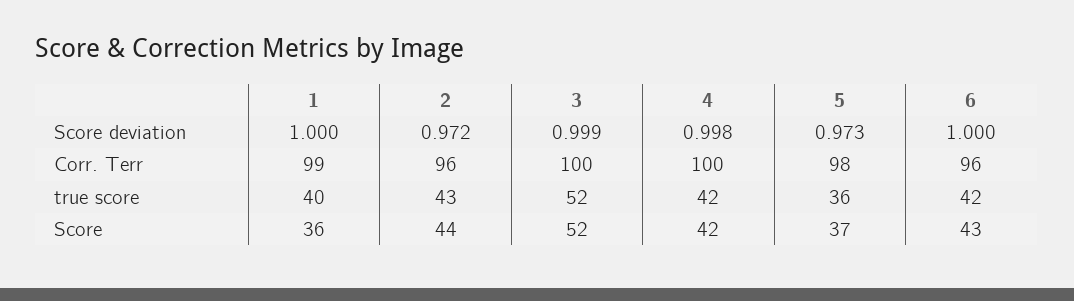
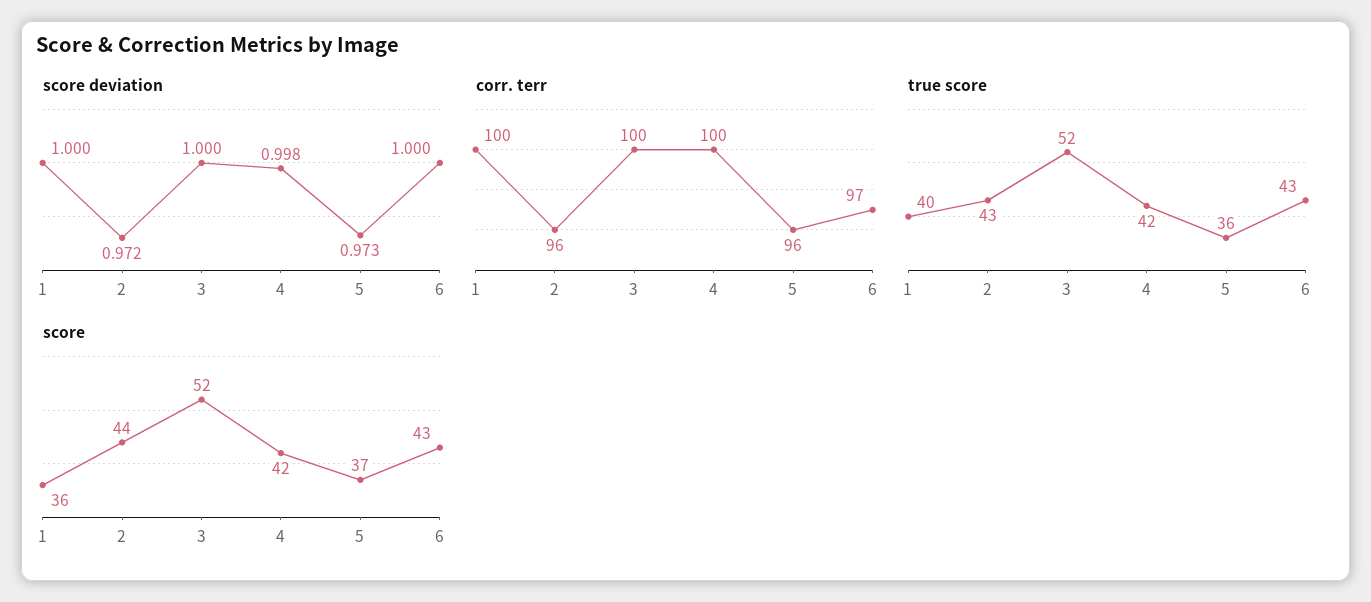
Score deviation, 3: 0.999 -> 1
Corr. Terr, 1: 99 -> 100
Corr. Terr, 5: 98 -> 96
Corr. Terr, 6: 96 -> 97
true score, 6: 42 -> 43

